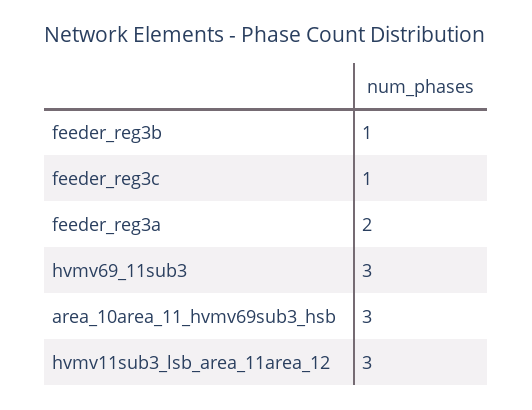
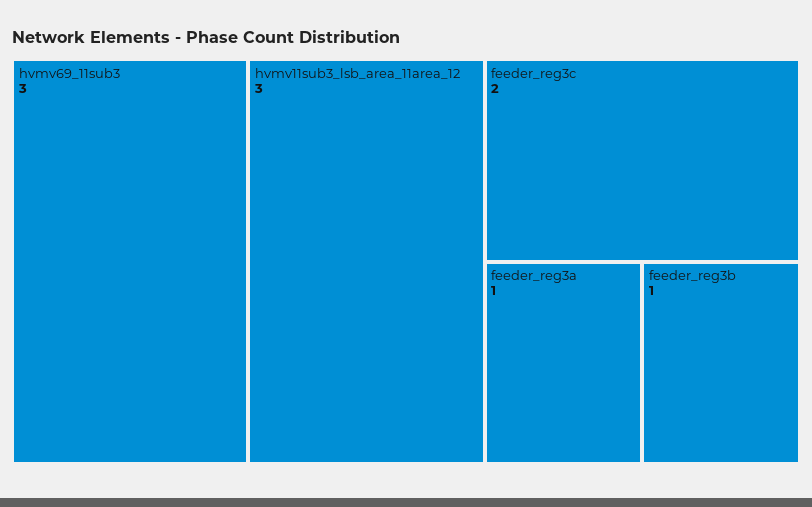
feeder_reg3c: 1 -> 2
feeder_reg3a: 2 -> 1
area_10area_11_hvmv69sub3_hsb: 3 -> none

